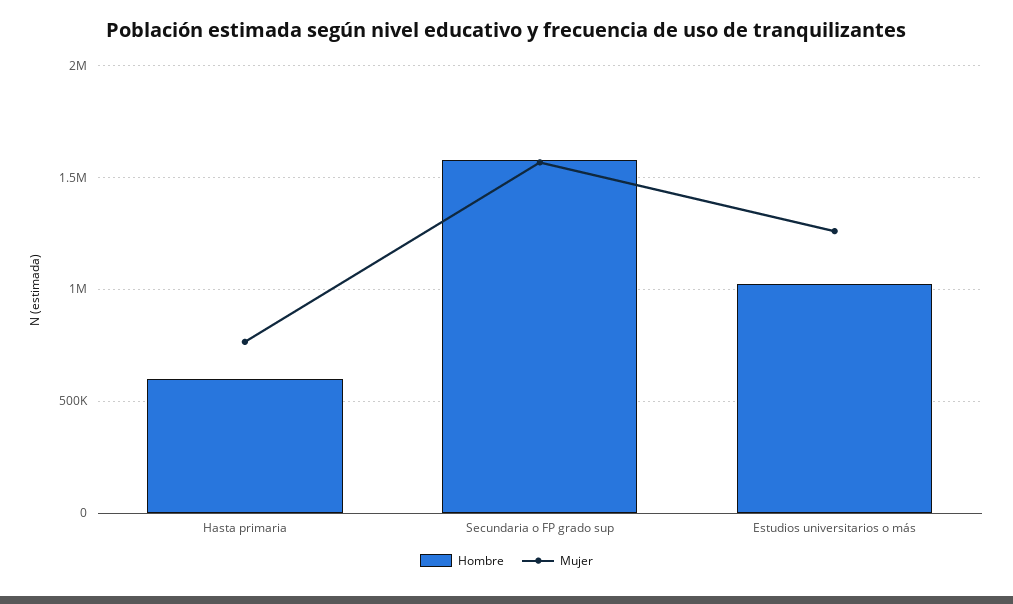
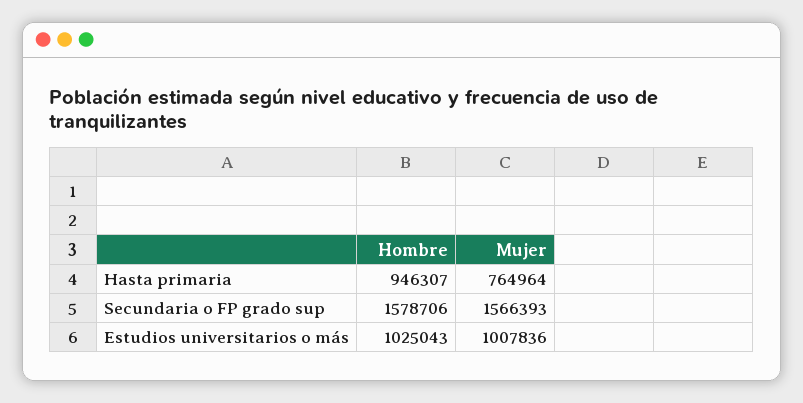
Hombre, Hasta primaria: 600000 -> 946307
Mujer, Estudios universitarios o más: 1250000 -> 1007836

